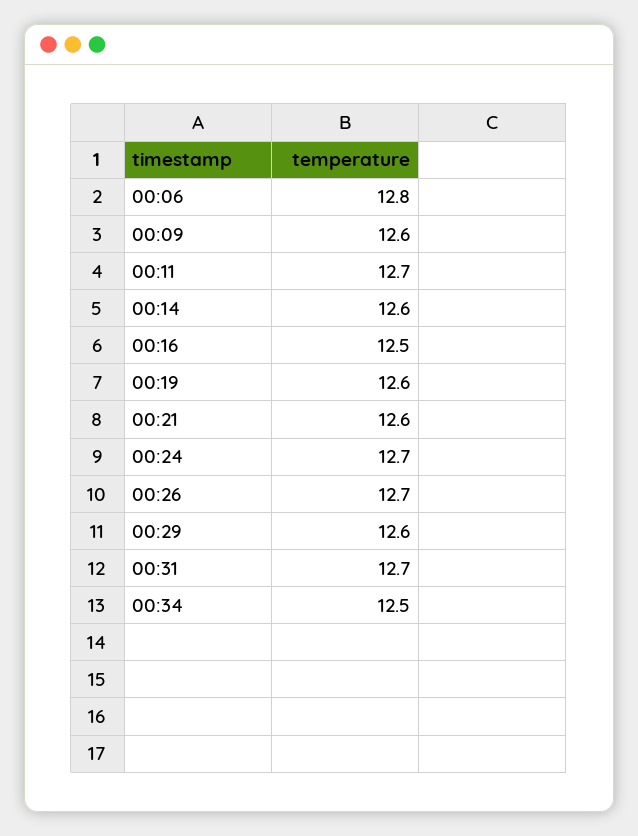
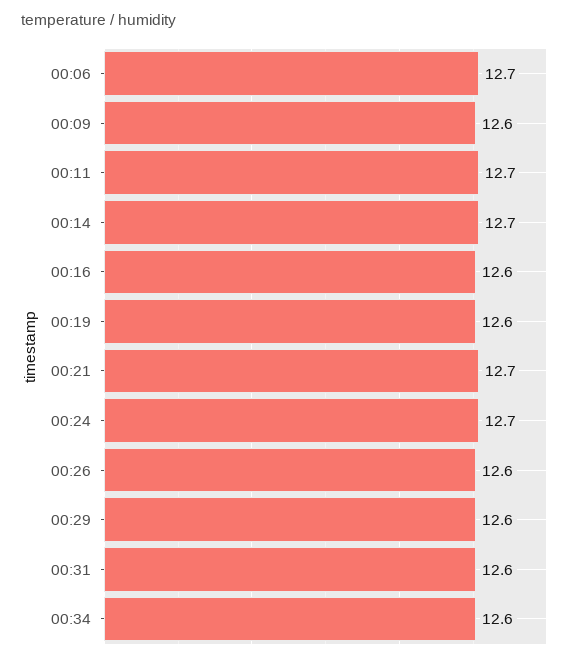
00:06: 12.8 -> 12.7
00:14: 12.6 -> 12.7
00:16: 12.5 -> 12.6
00:21: 12.6 -> 12.7
00:26: 12.7 -> 12.6
00:31: 12.7 -> 12.6
00:34: 12.5 -> 12.6

